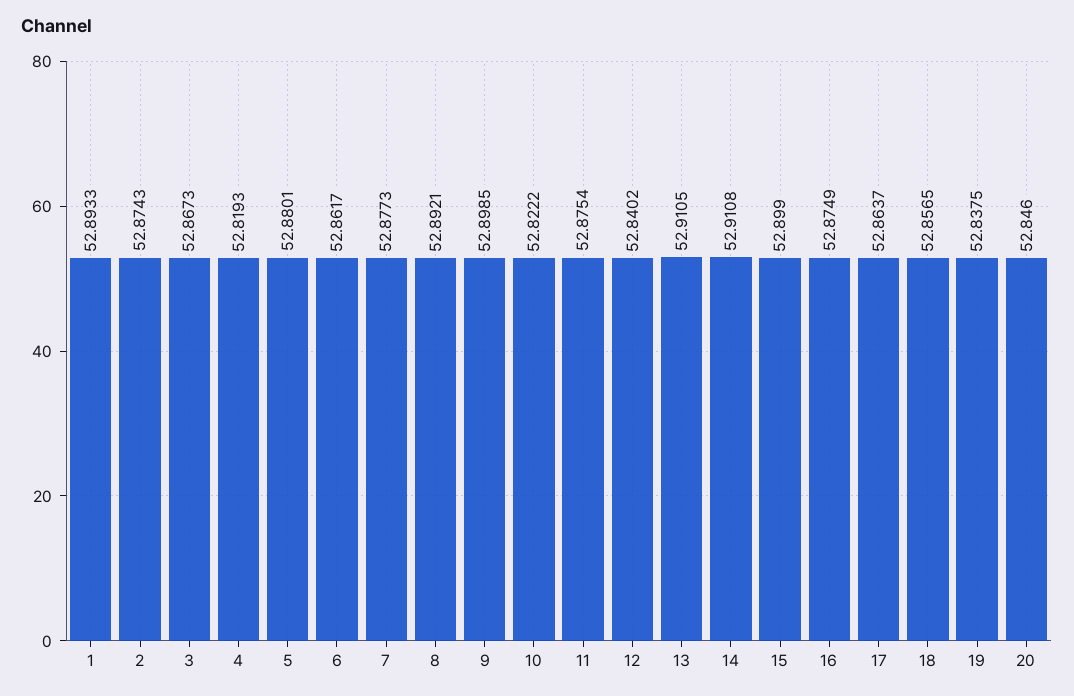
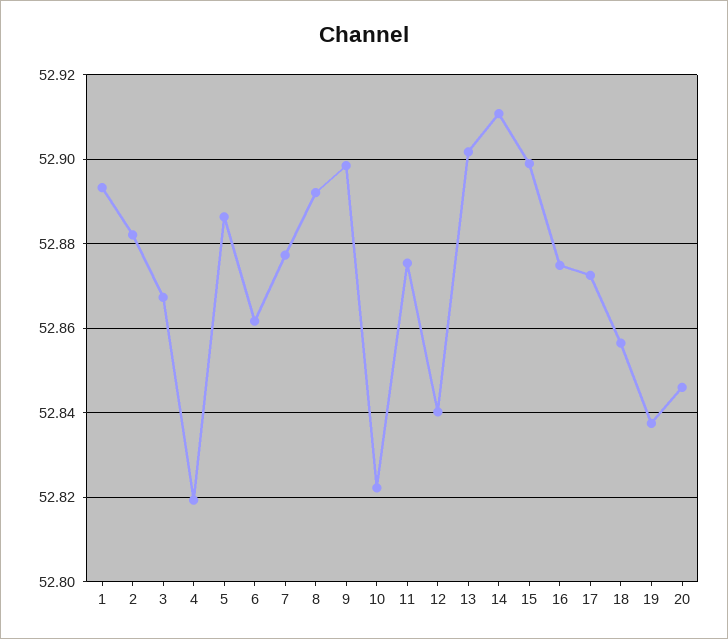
2: 52.8743 -> 52.882
5: 52.8801 -> 52.886
13: 52.9105 -> 52.902
17: 52.8637 -> 52.872

